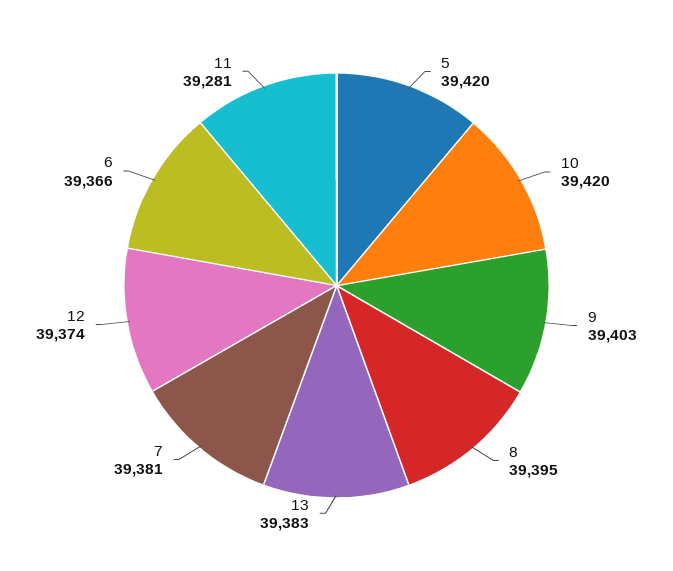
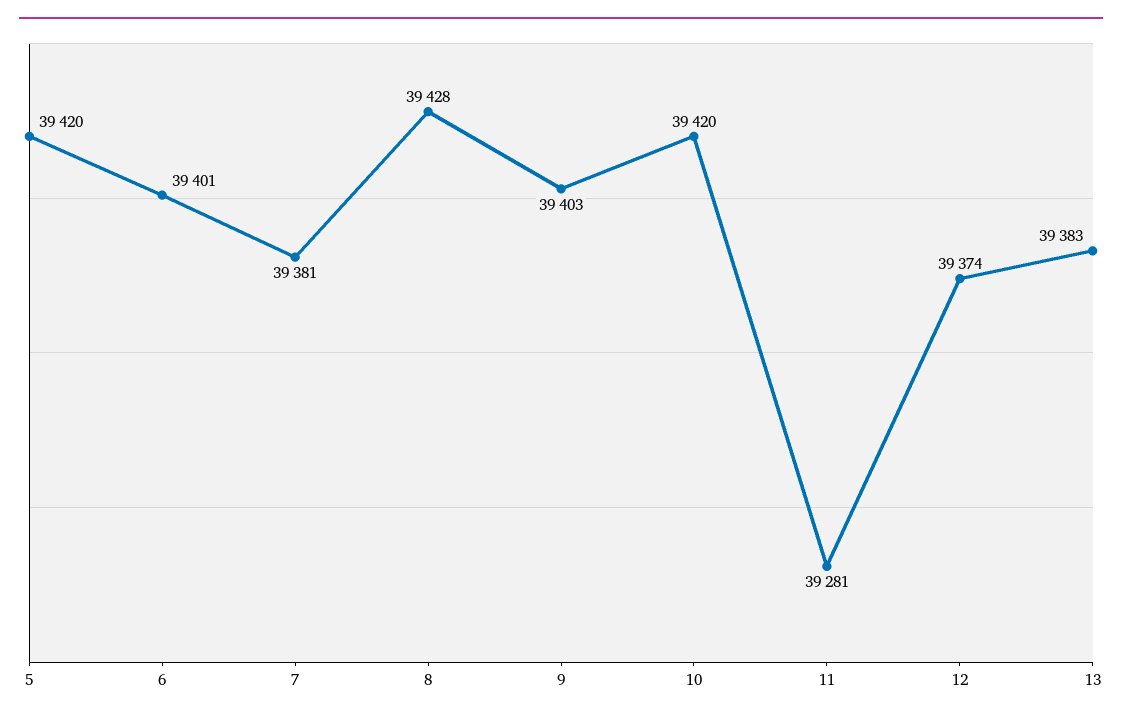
8: 39395 -> 39428
6: 39366 -> 39401

